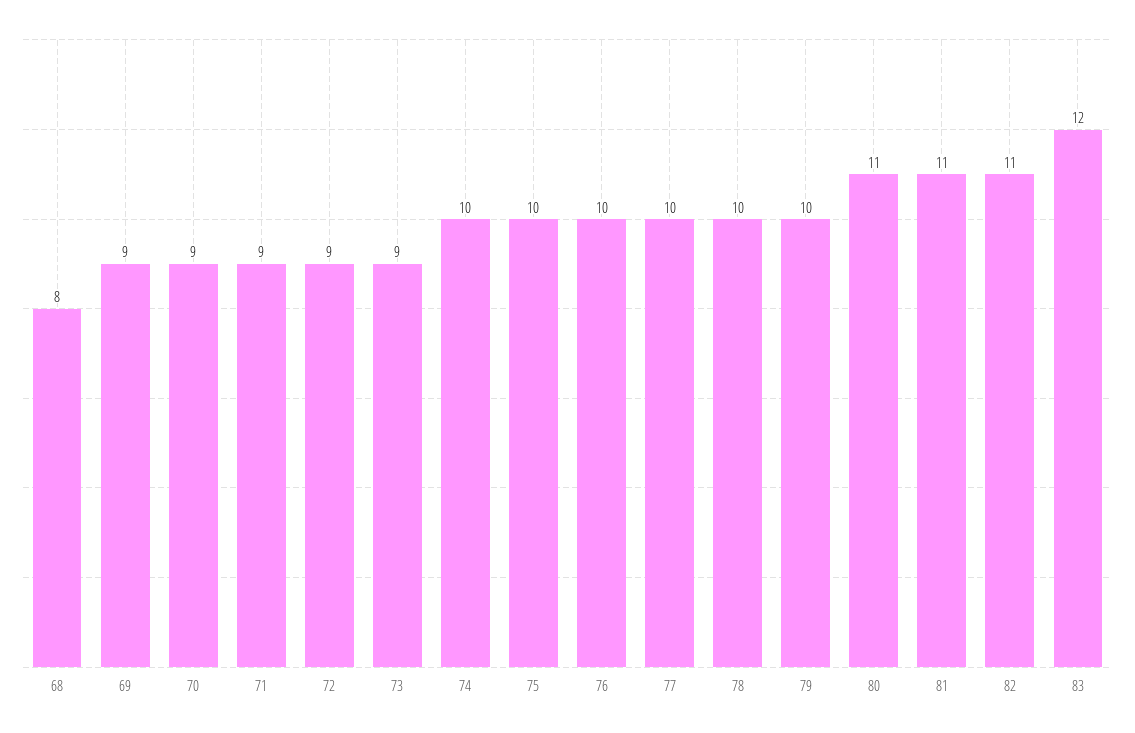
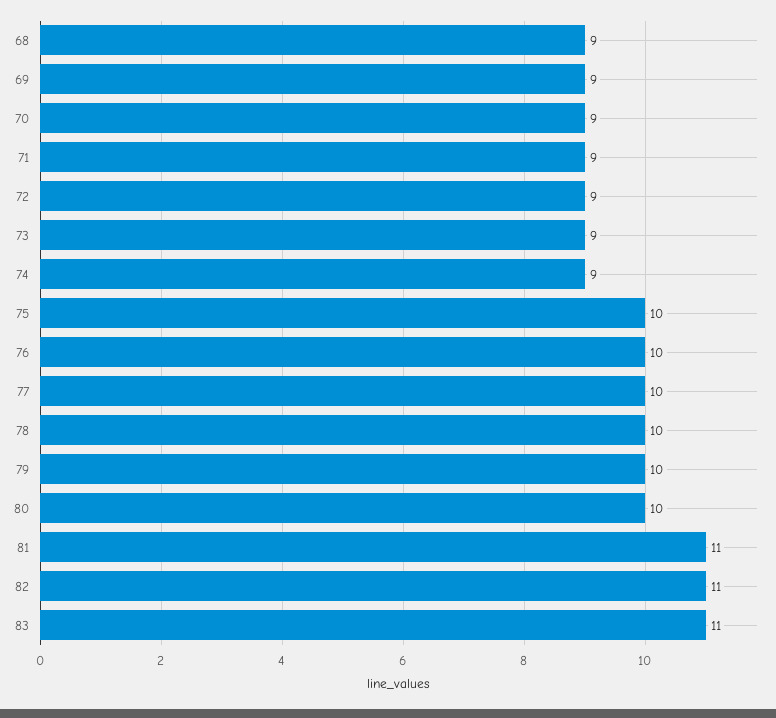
68: 8 -> 9
74: 10 -> 9
80: 11 -> 10
83: 12 -> 11

